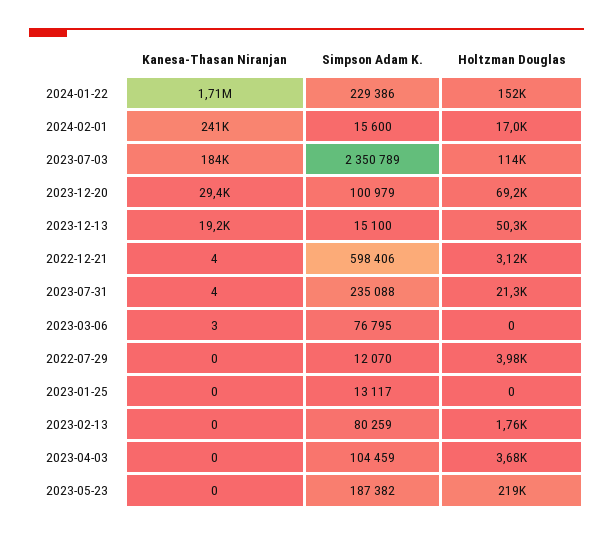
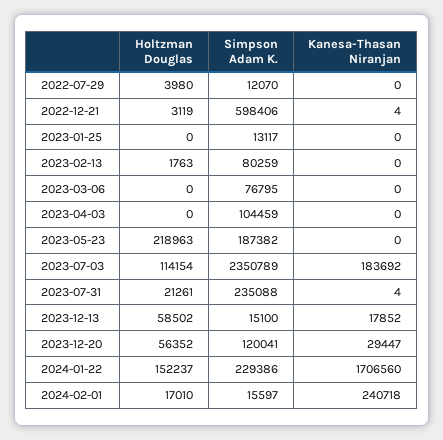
Simpson Adam K., 2024-02-01: 15600 -> 15597
Simpson Adam K., 2023-12-20: 100979 -> 120041
Holtzman Douglas, 2023-12-20: 69200 -> 56352
Kanesa-Thasan Niranjan, 2023-12-13: 19200 -> 17852
Holtzman Douglas, 2023-12-13: 50300 -> 58502
Kanesa-Thasan Niranjan, 2023-03-06: 3 -> 0
Holtzman Douglas, 2023-04-03: 3680 -> 0

